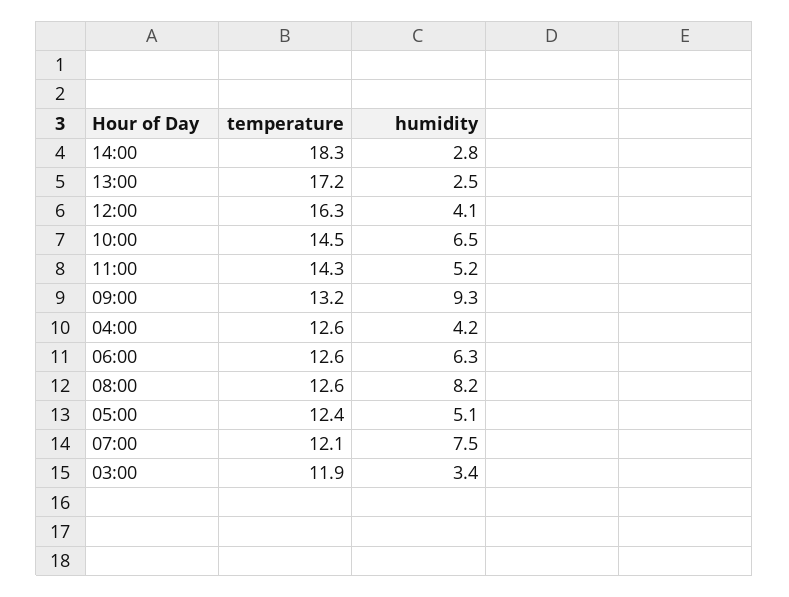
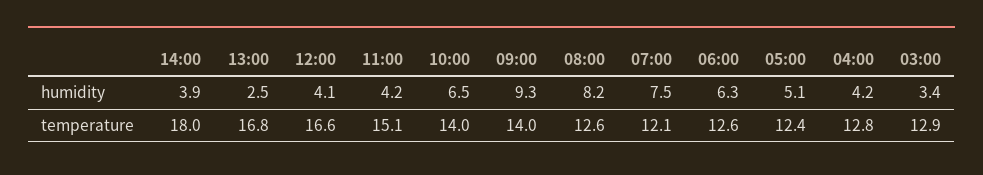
temperature, 14:00: 18.3 -> 18
humidity, 14:00: 2.8 -> 3.9
temperature, 13:00: 17.2 -> 16.8
temperature, 12:00: 16.3 -> 16.6
temperature, 10:00: 14.5 -> 14
temperature, 11:00: 14.3 -> 15.1
humidity, 11:00: 5.2 -> 4.2
temperature, 09:00: 13.2 -> 14
temperature, 04:00: 12.6 -> 12.8
temperature, 03:00: 11.9 -> 12.9

